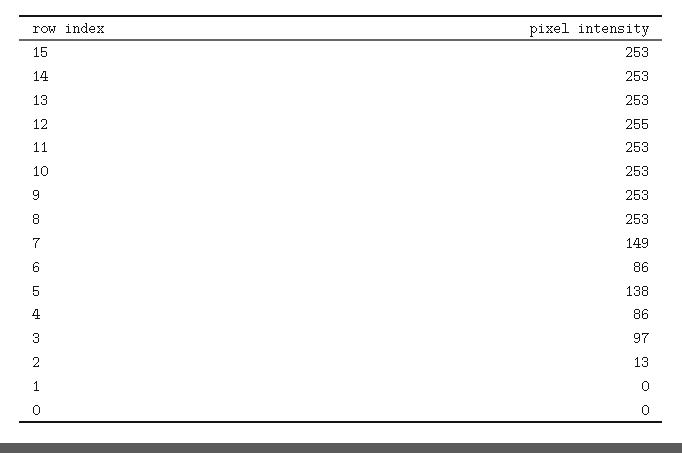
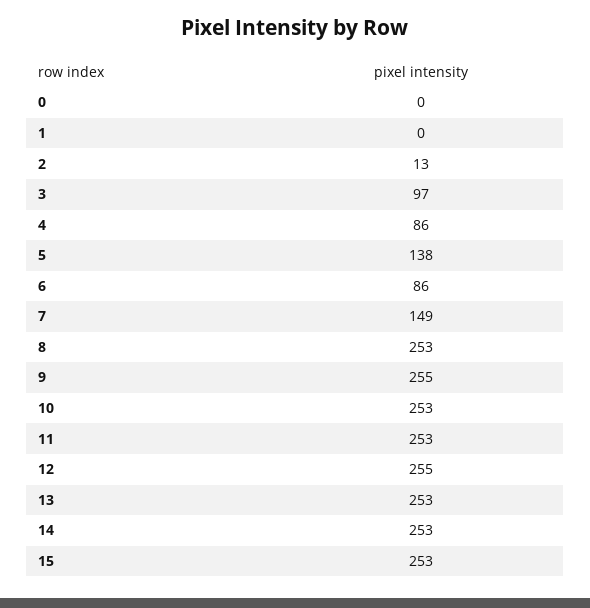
9: 253 -> 255

